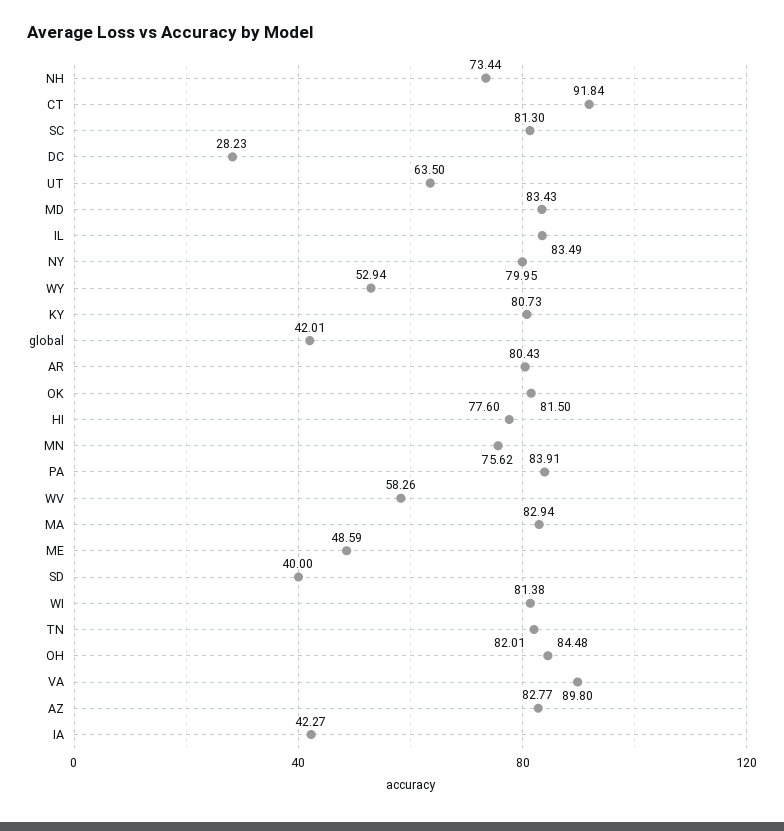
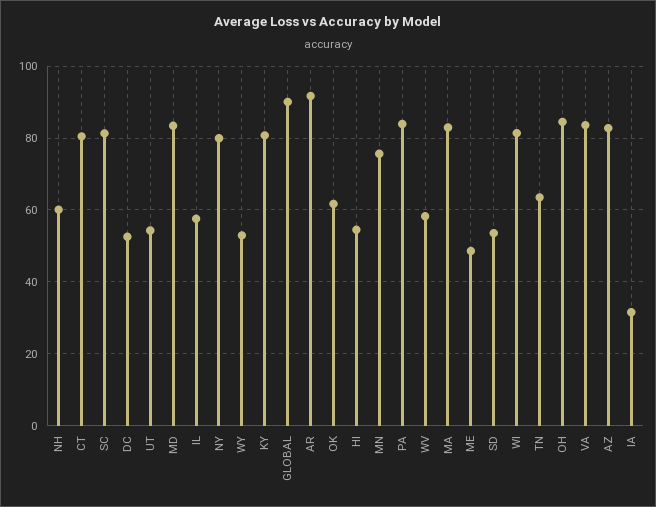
NH: 73.44 -> 60
CT: 91.84 -> 80
DC: 28.23 -> 52
UT: 63.5 -> 54
IL: 83.49 -> 58
global: 42.01 -> 90
AR: 80.43 -> 92
OK: 81.5 -> 62
HI: 77.6 -> 54
SD: 40 -> 54
TN: 82.01 -> 64
VA: 89.8 -> 84
IA: 42.27 -> 32

